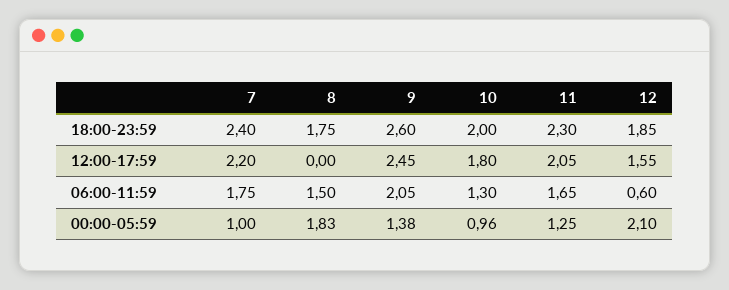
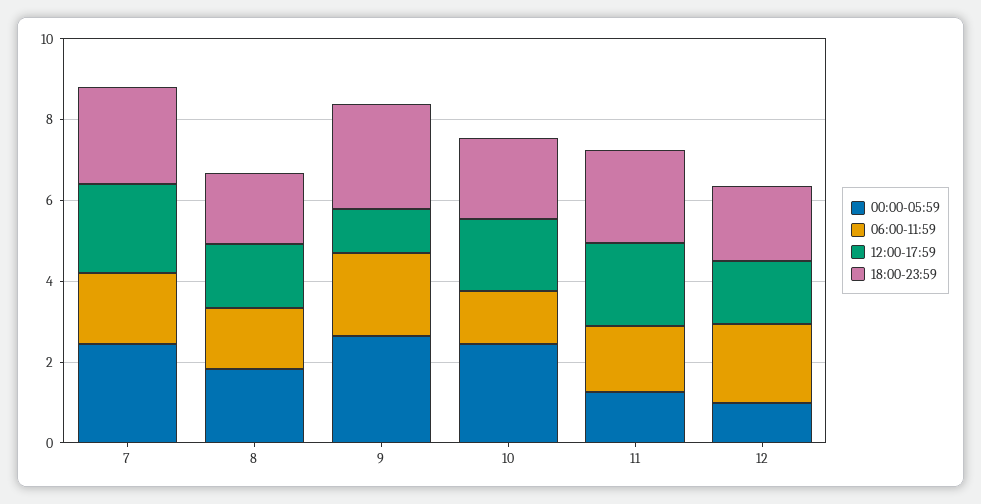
12:00-17:59, 8: 0 -> 1.5
12:00-17:59, 9: 2.45 -> 1
06:00-11:59, 12: 0.6 -> 2
00:00-05:59, 7: 1 -> 2.5
00:00-05:59, 9: 1.38 -> 2.5
00:00-05:59, 10: 0.96 -> 2.5
00:00-05:59, 12: 2.1 -> 1

